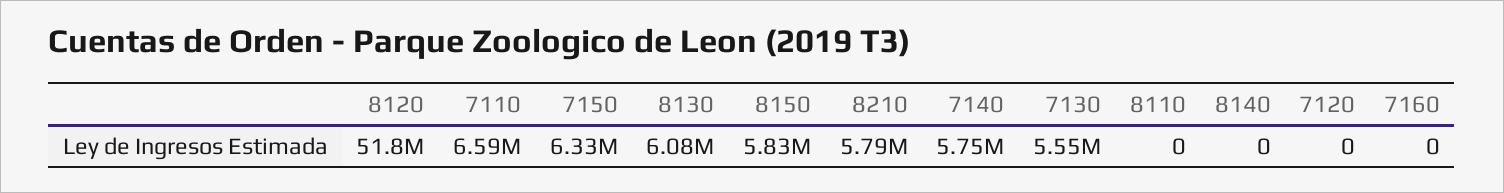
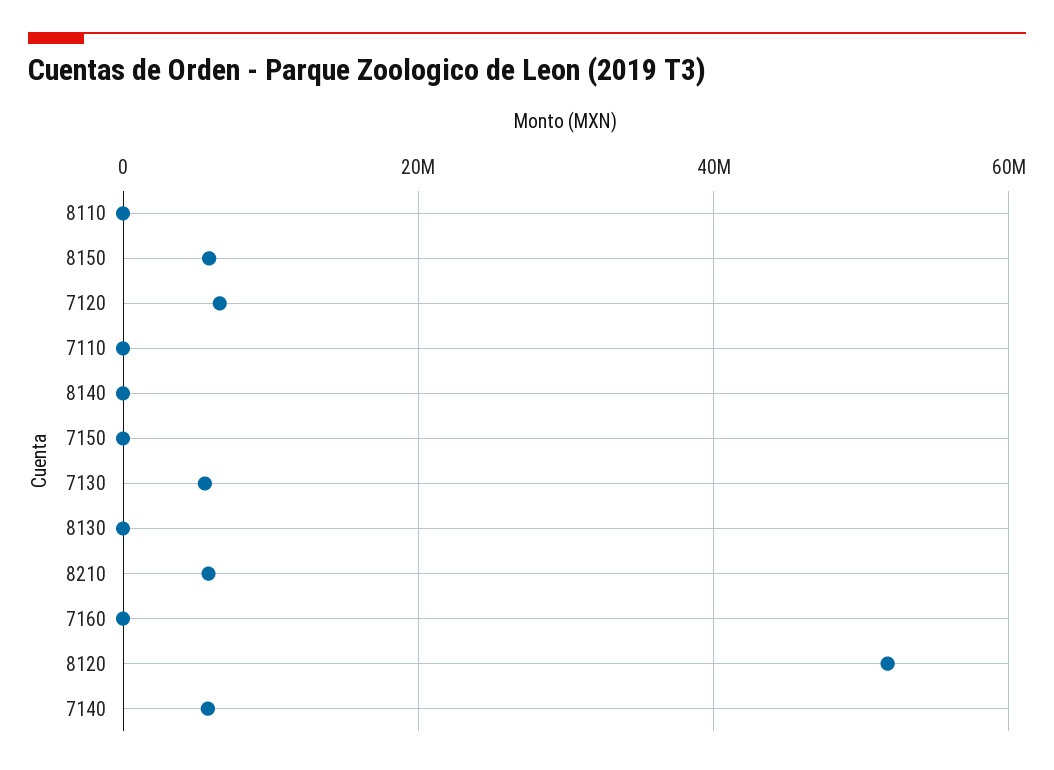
7110: 6590000 -> 0
7150: 6330000 -> 0
8130: 6080000 -> 0
7120: 0 -> 6000000

